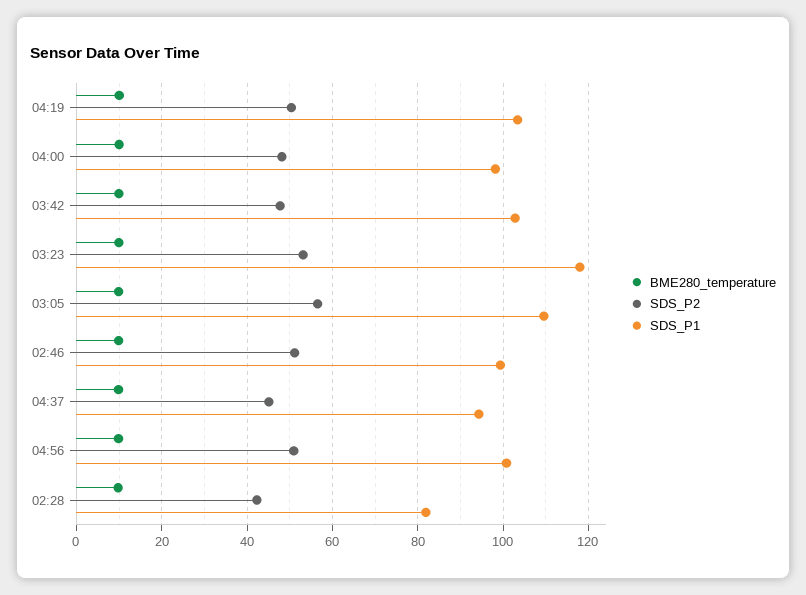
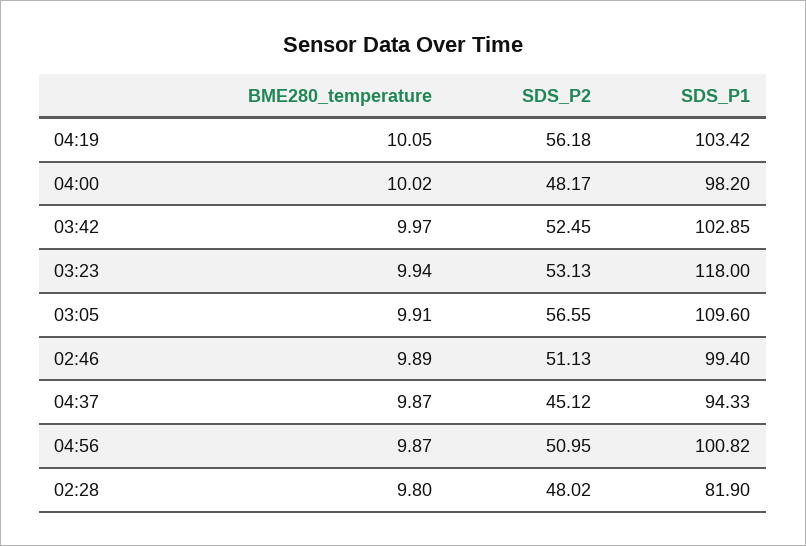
SDS_P2, 04:19: 50 -> 56.18
SDS_P2, 03:42: 48 -> 52.45
SDS_P2, 02:28: 42 -> 48.02

